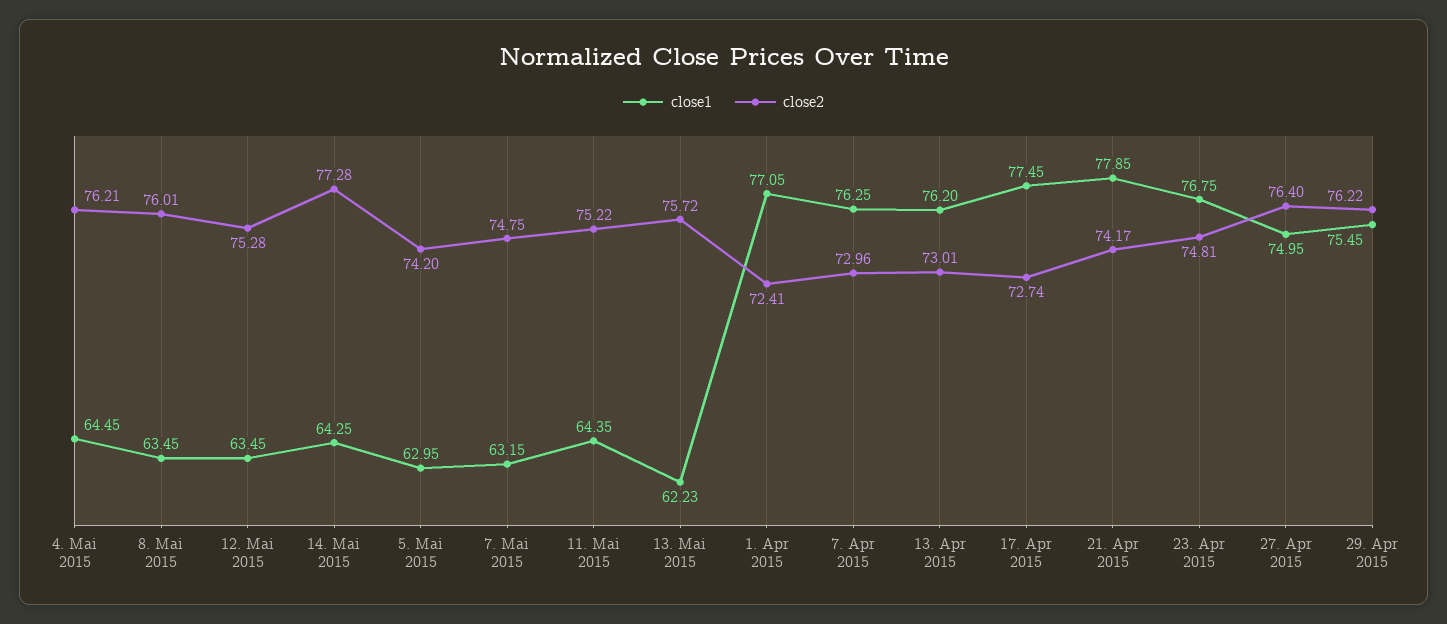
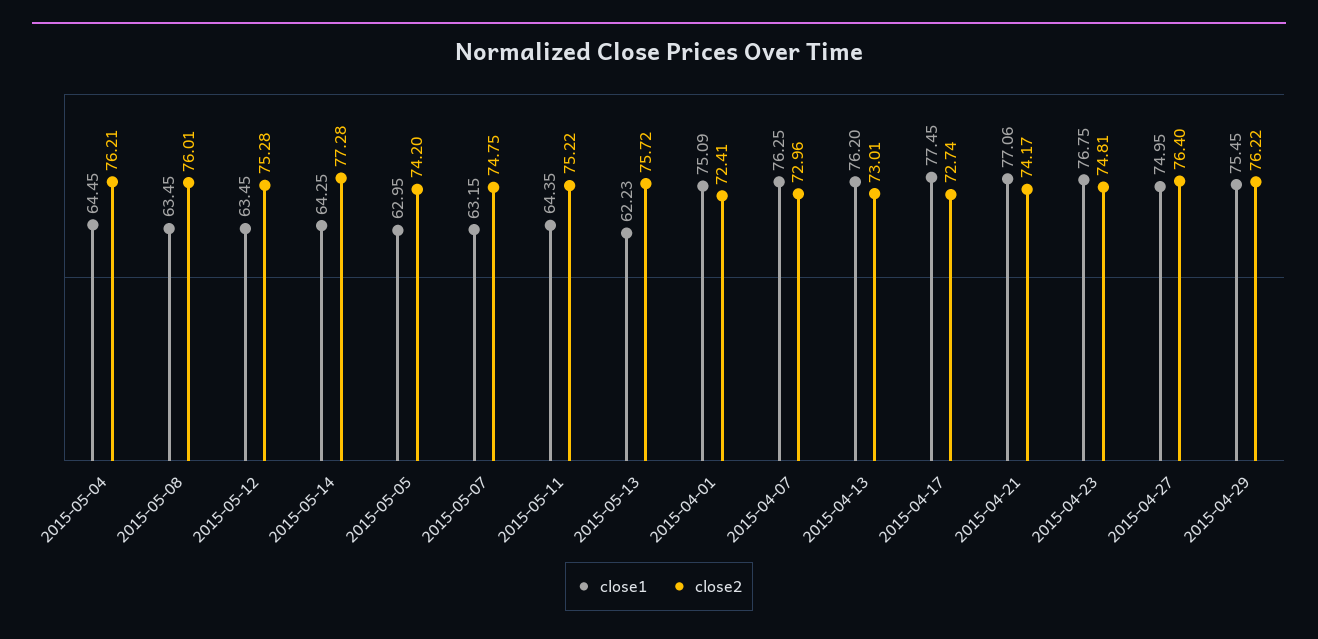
close1, 1. Apr 2015: 77.05 -> 75.09
close1, 21. Apr 2015: 77.85 -> 77.06

